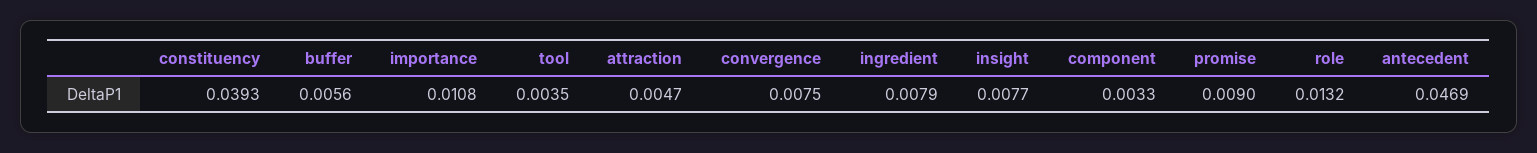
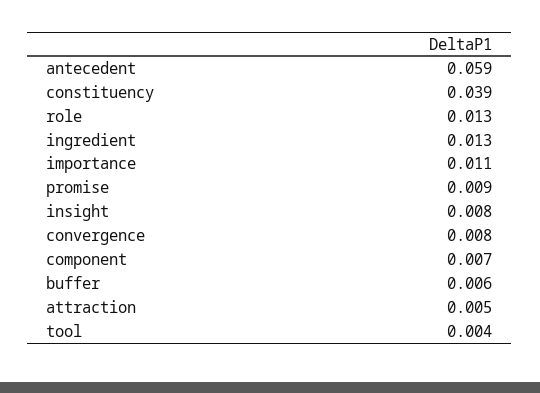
ingredient: 0.0079 -> 0.013
component: 0.0033 -> 0.007
antecedent: 0.0469 -> 0.059

